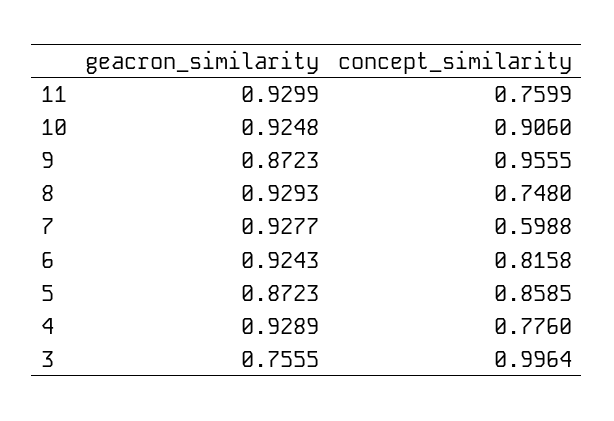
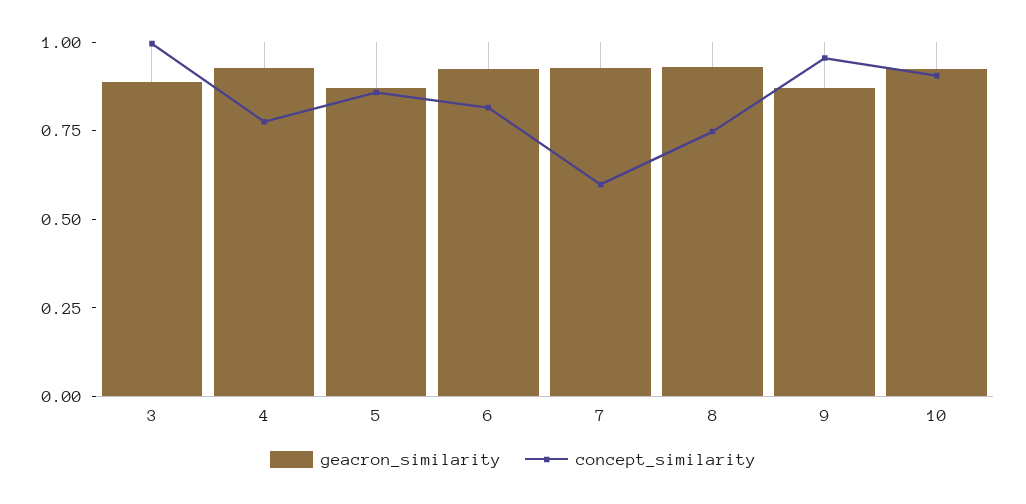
geacron_similarity, 11: 0.9299 -> none
concept_similarity, 11: 0.7599 -> none
geacron_similarity, 3: 0.7555 -> 0.9

